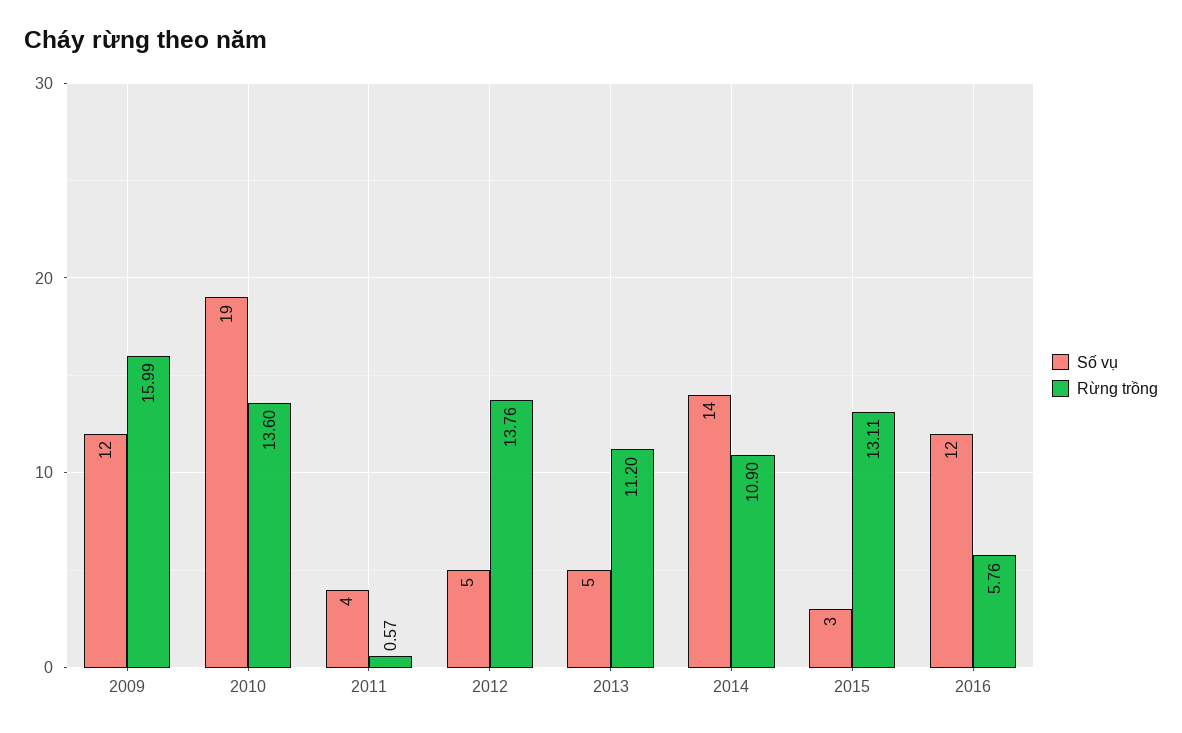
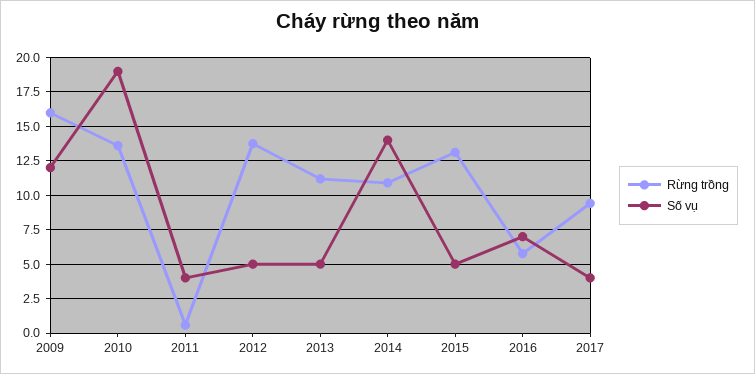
Số vụ, 2015: 3 -> 5
Số vụ, 2016: 12 -> 7
Rừng trồng, 2017: none -> 9.5
Số vụ, 2017: none -> 4

